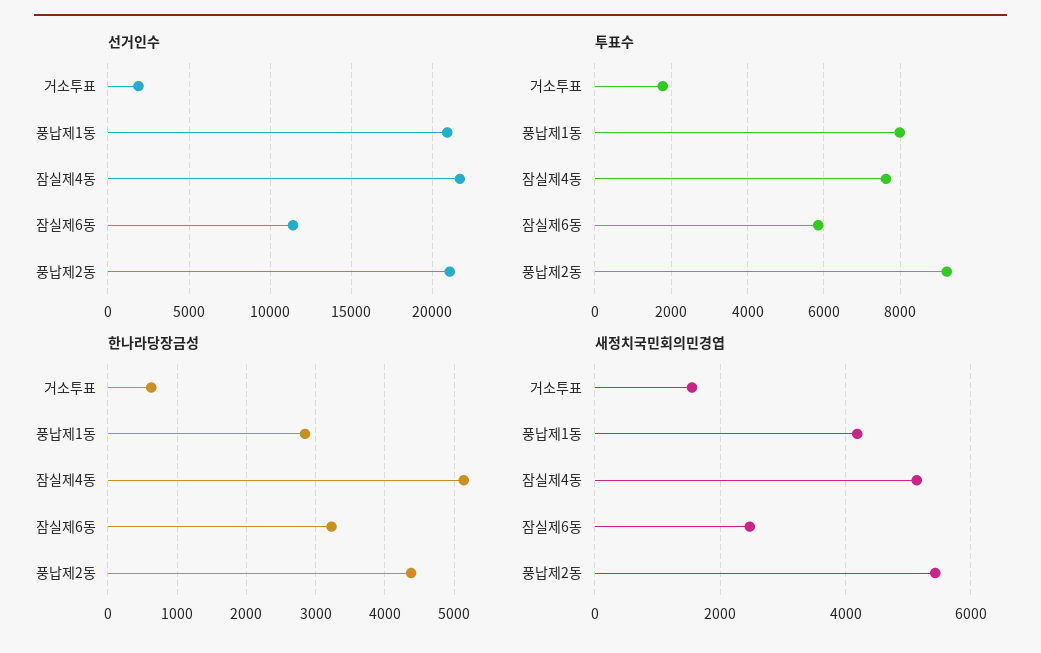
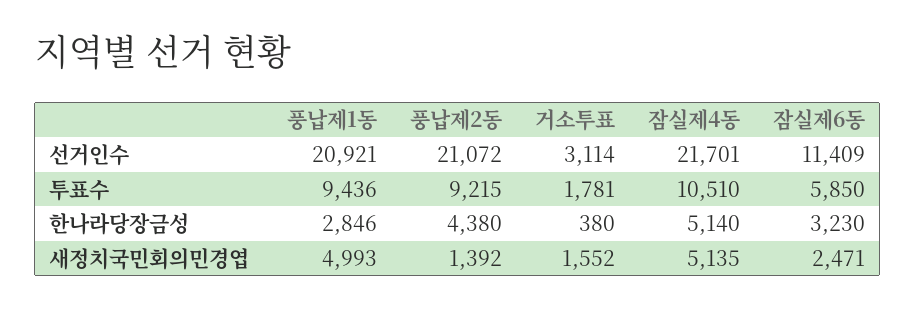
선거인수, 거소투표: 2000 -> 3114
투표수, 풍납제1동: 8000 -> 9436
투표수, 잠실제4동: 7600 -> 10510
한나라당장금성, 거소투표: 600 -> 380
새정치국민회의민경엽, 풍납제1동: 4200 -> 4993
새정치국민회의민경엽, 풍납제2동: 5400 -> 1392

